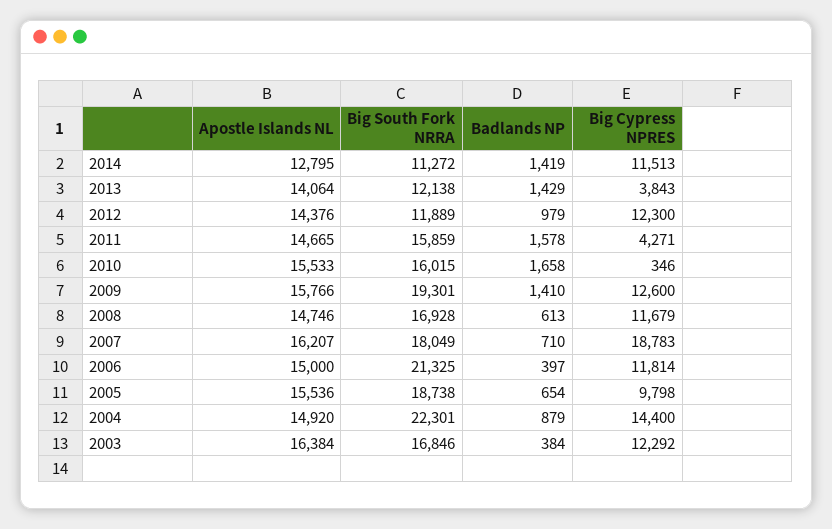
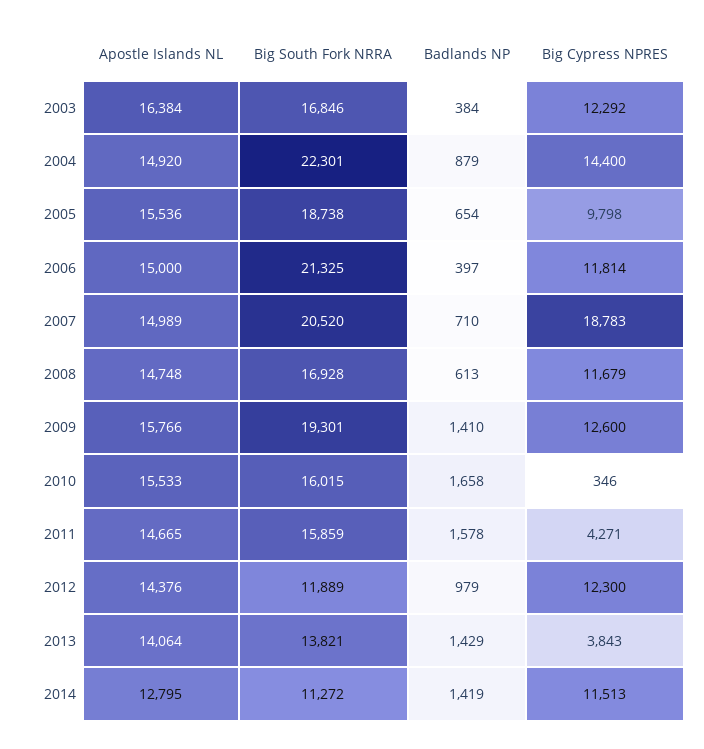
Big South Fork NRRA, 2013: 12138 -> 13821
Apostle Islands NL, 2008: 14746 -> 14748
Apostle Islands NL, 2007: 16207 -> 14989
Big South Fork NRRA, 2007: 18049 -> 20520

